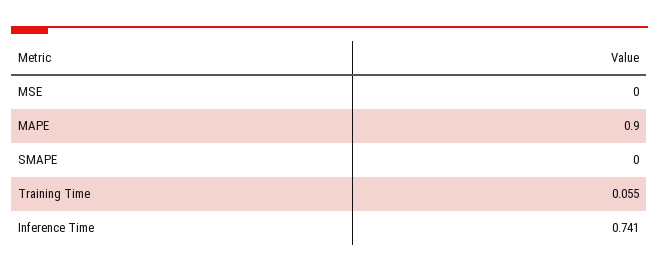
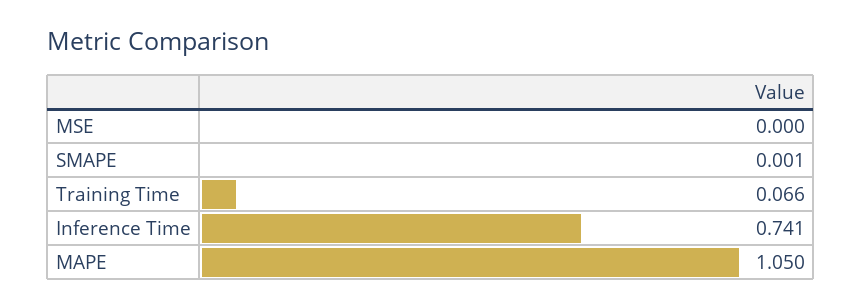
MAPE: 0.9 -> 1.05
SMAPE: 0 -> 0.001
Training Time: 0.055 -> 0.066

